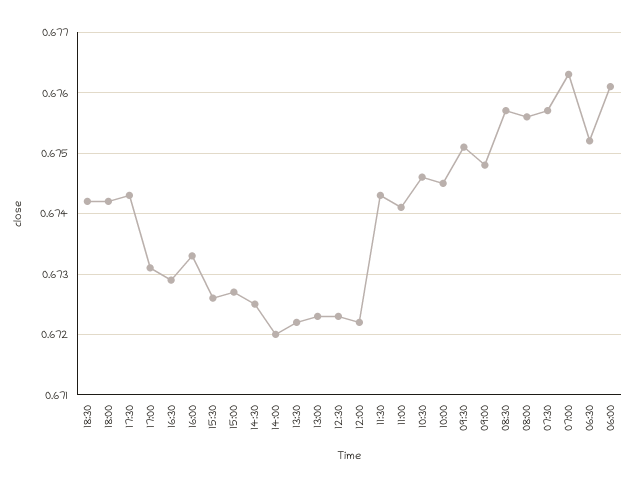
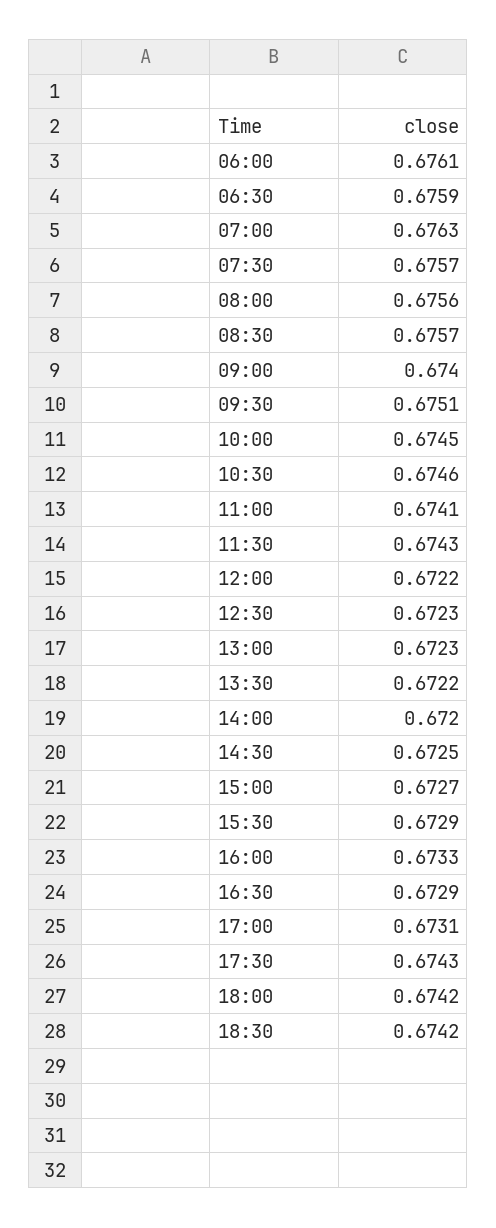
15:30: 0.6726 -> 0.6729
09:00: 0.6748 -> 0.674
06:30: 0.6752 -> 0.6759

